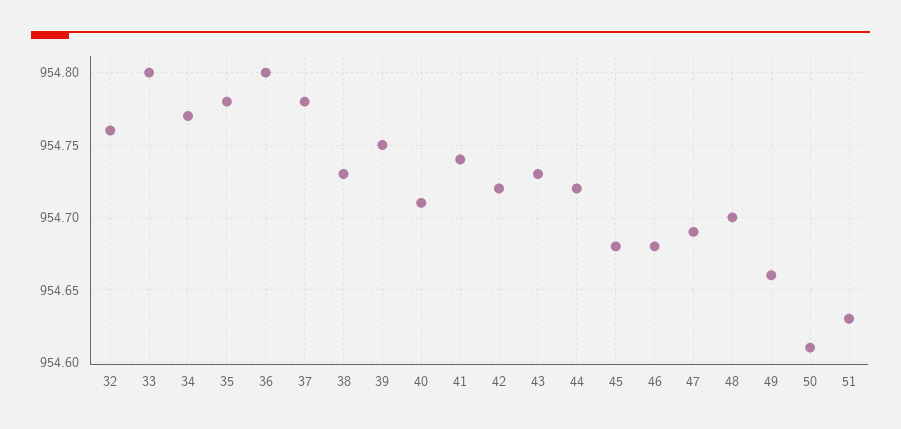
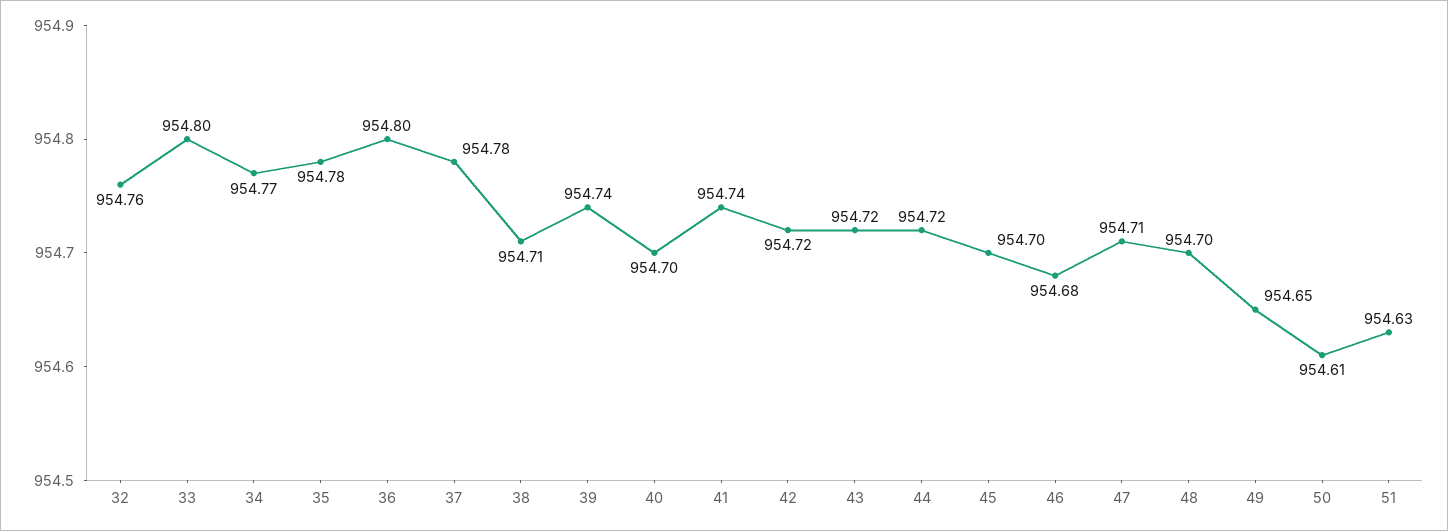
38: 954.73 -> 954.71
39: 954.75 -> 954.74
40: 954.71 -> 954.7
43: 954.73 -> 954.72
45: 954.68 -> 954.7
47: 954.69 -> 954.71
49: 954.66 -> 954.65

